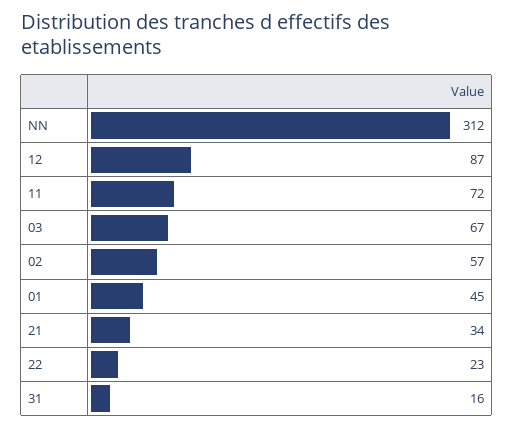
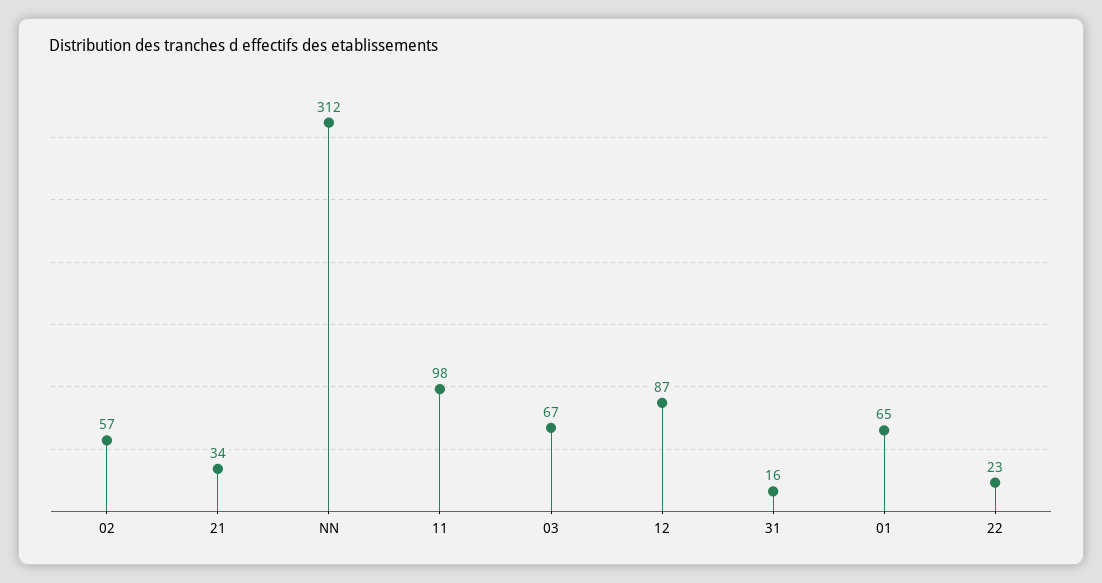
11: 72 -> 98
01: 45 -> 65

